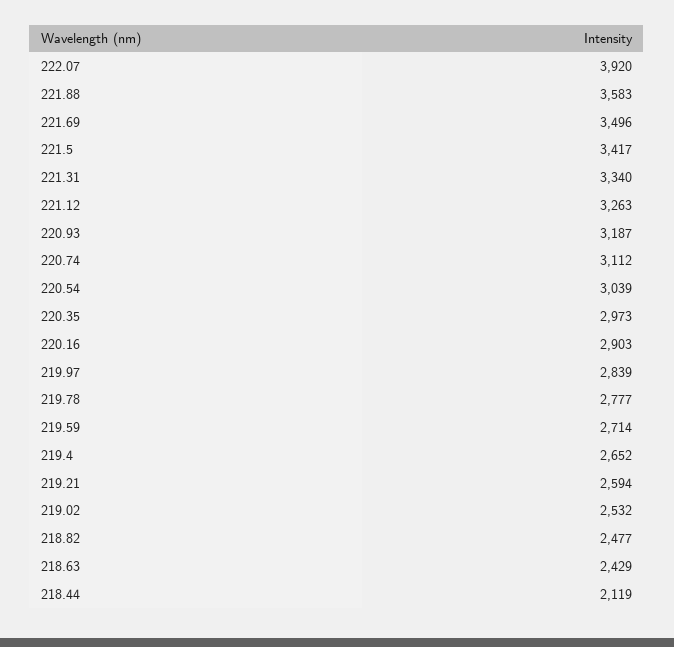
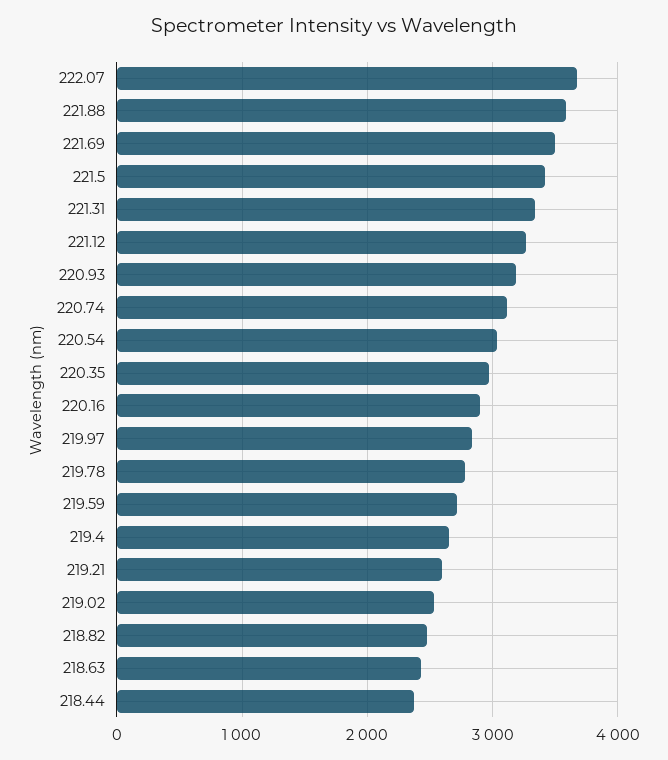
222.07: 3920 -> 3700
218.44: 2119 -> 2400

